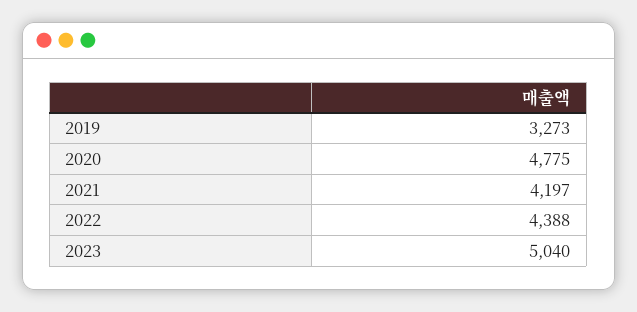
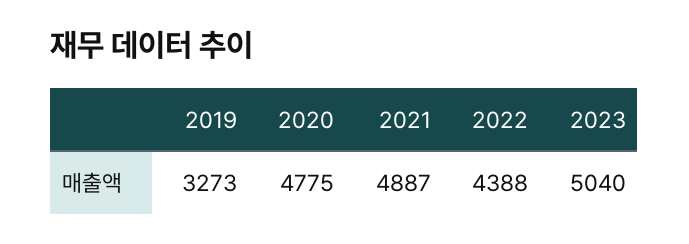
2021: 4197 -> 4887

